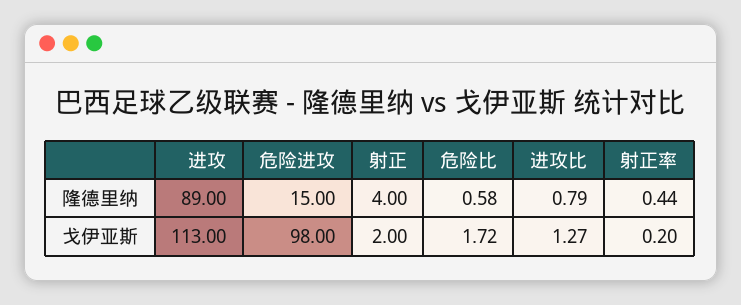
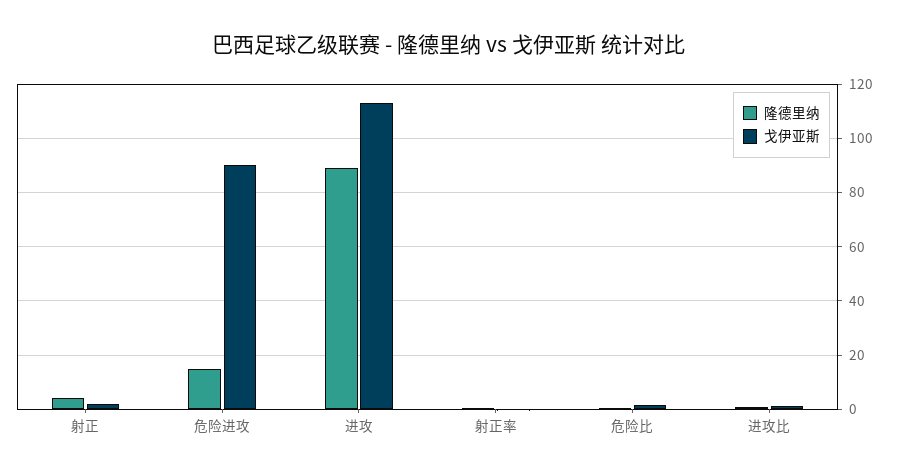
戈伊亚斯, 危险进攻: 98 -> 90

